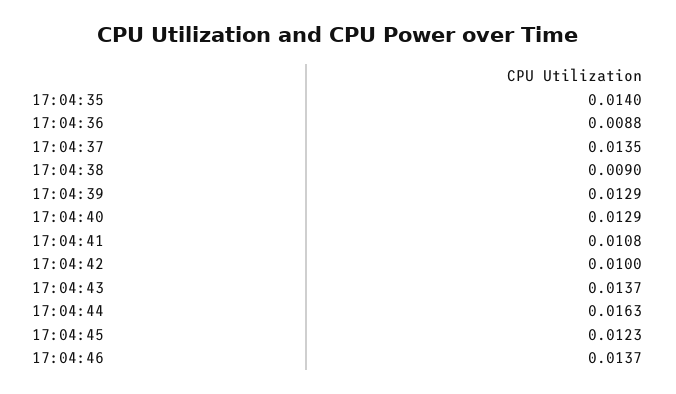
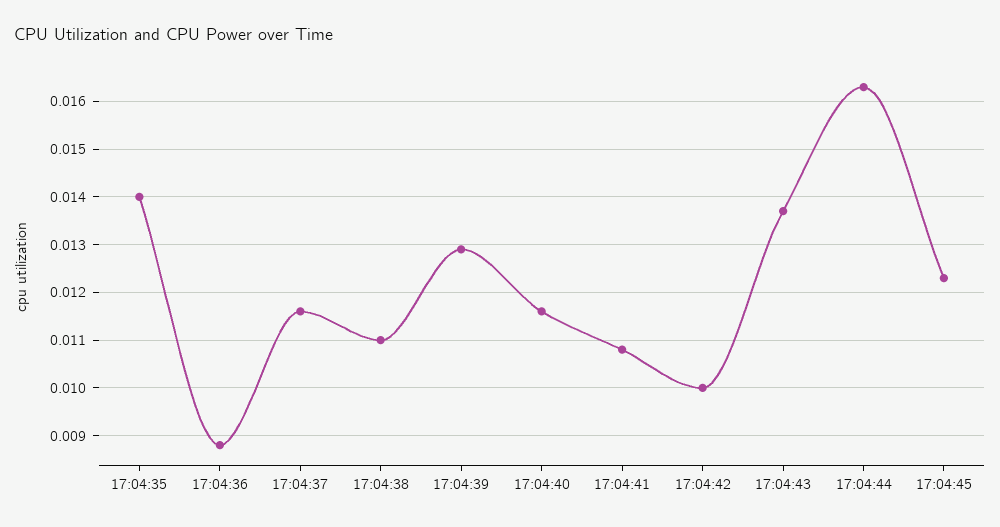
17:04:37: 0.0135 -> 0.0115
17:04:38: 0.009 -> 0.011
17:04:40: 0.0129 -> 0.0115
17:04:46: 0.0137 -> none

